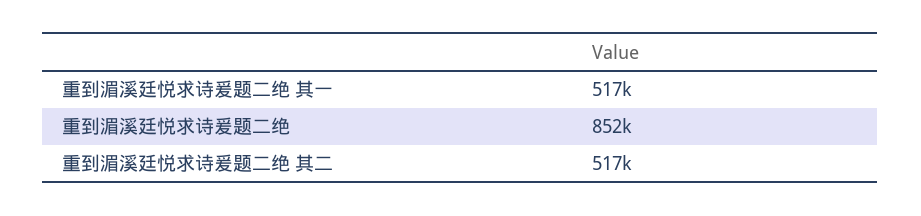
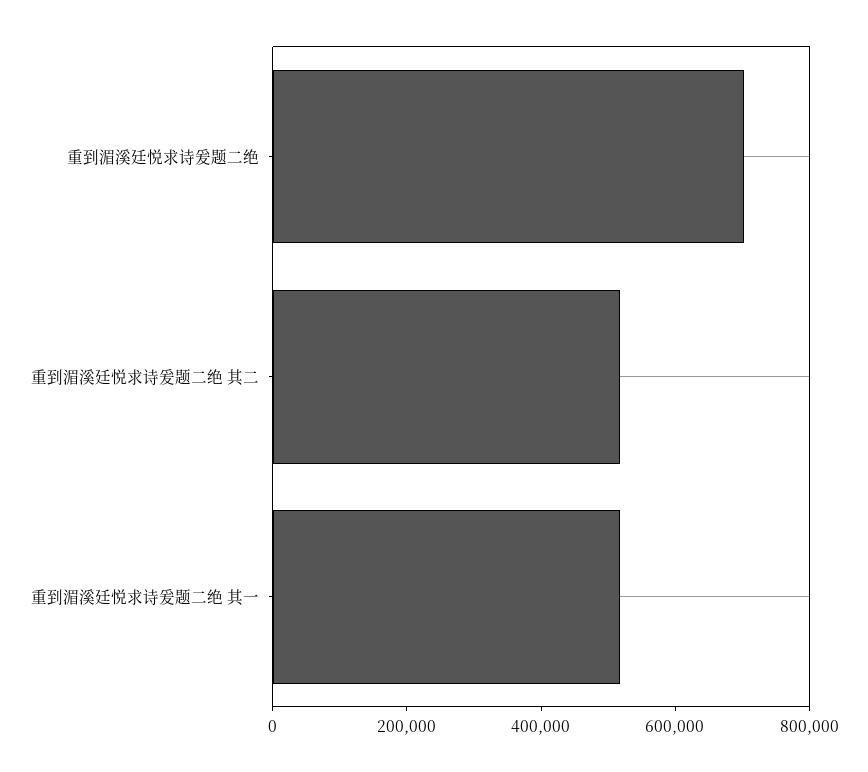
重到湄溪廷悦求诗爰题二绝: 852000 -> 700000

